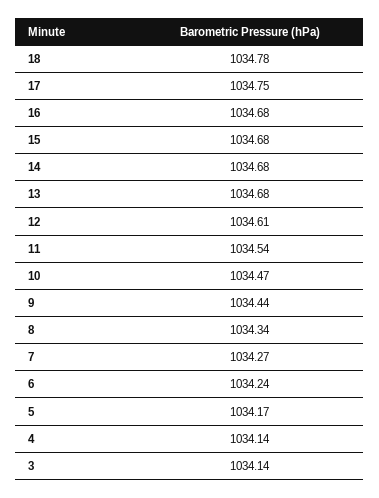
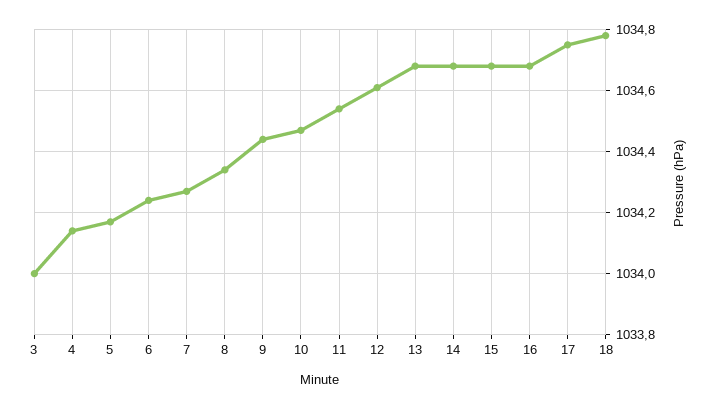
3: 1034.14 -> 1034

